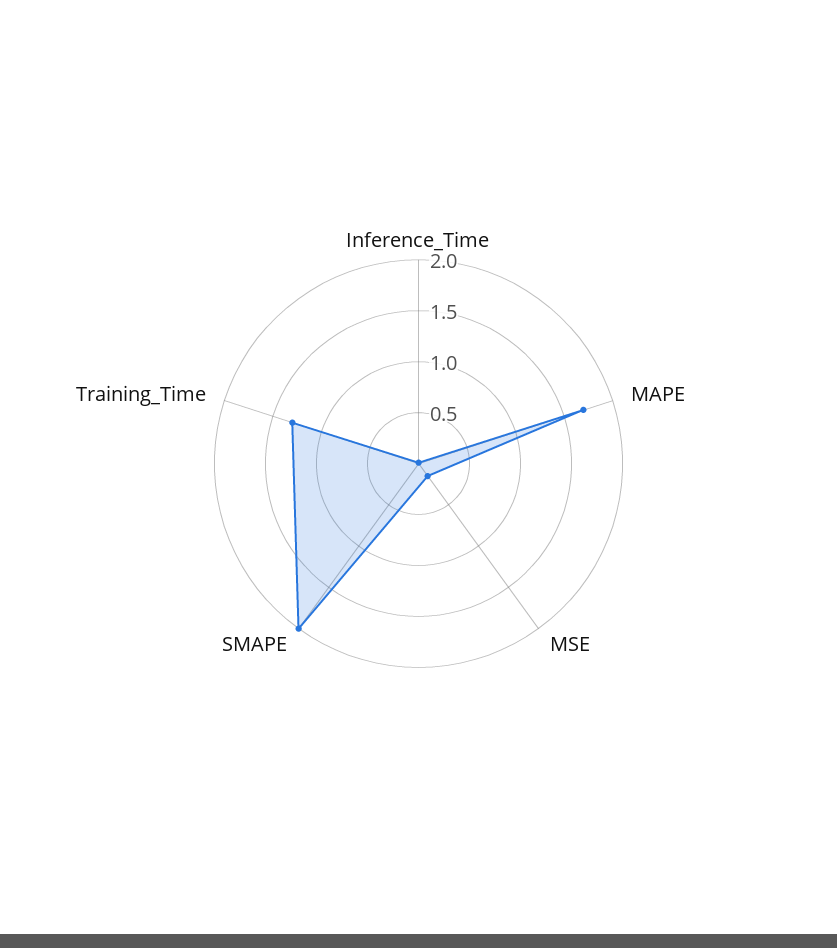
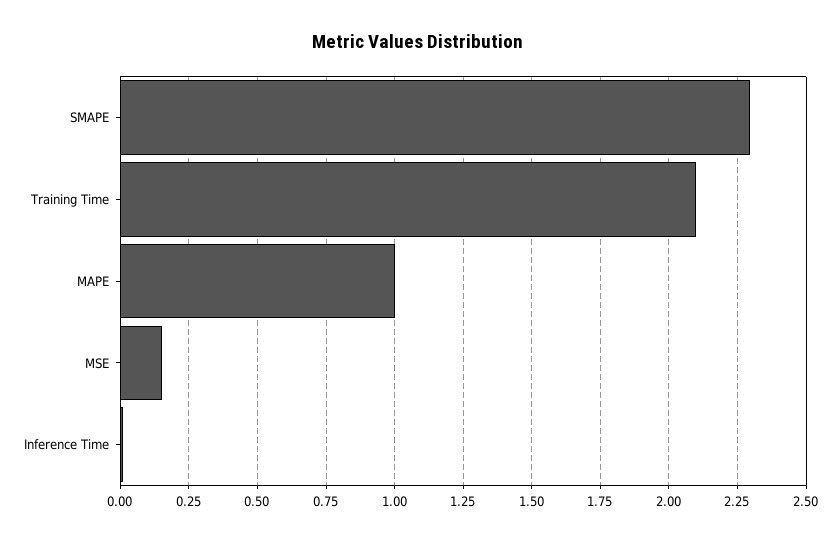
MAPE: 1.7 -> 1
SMAPE: 2 -> 2.3
Training_Time: 1.3 -> 2.1

